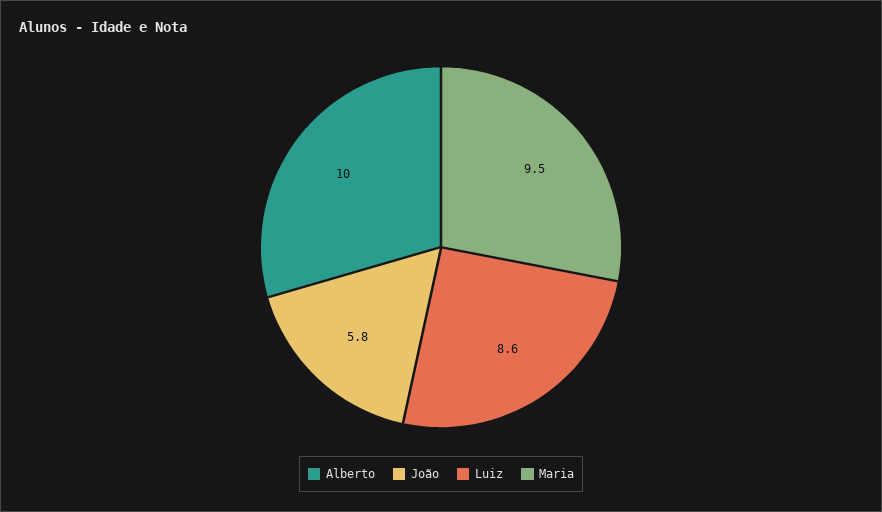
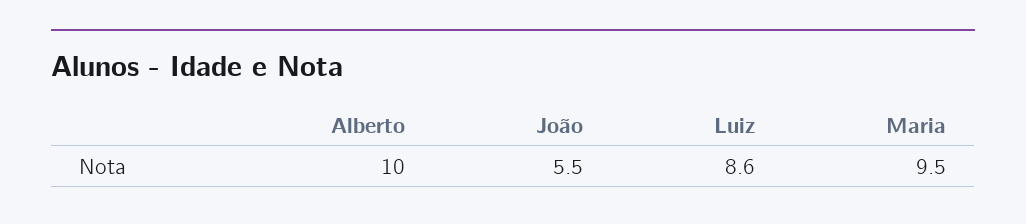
João: 5.8 -> 5.5

